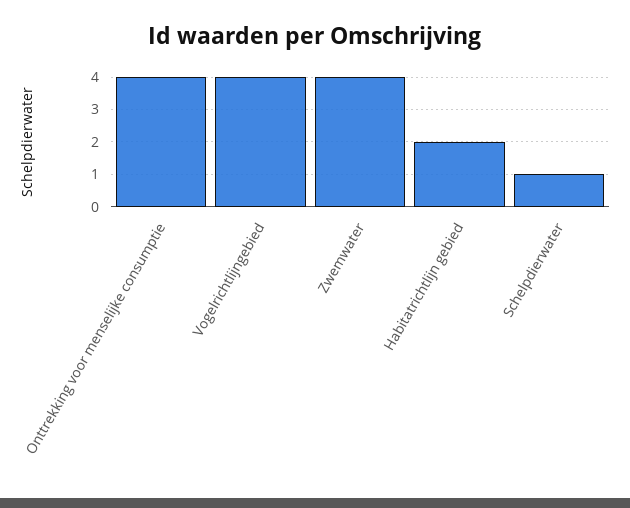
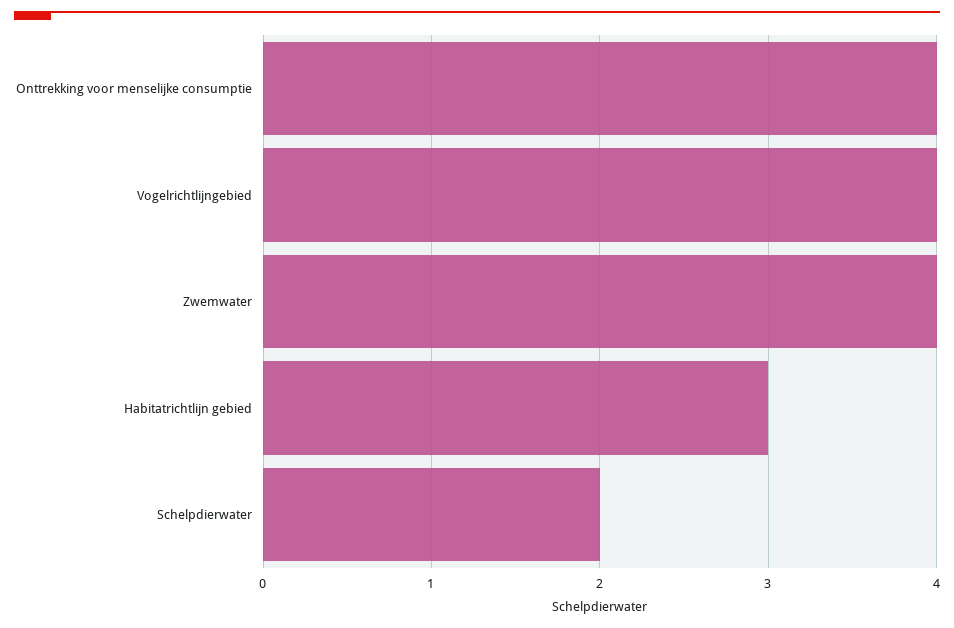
Habitatrichtlijn gebied: 2 -> 3
Schelpdierwater: 1 -> 2

